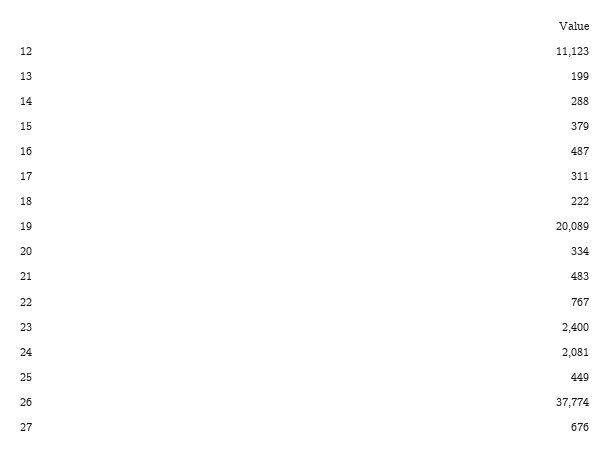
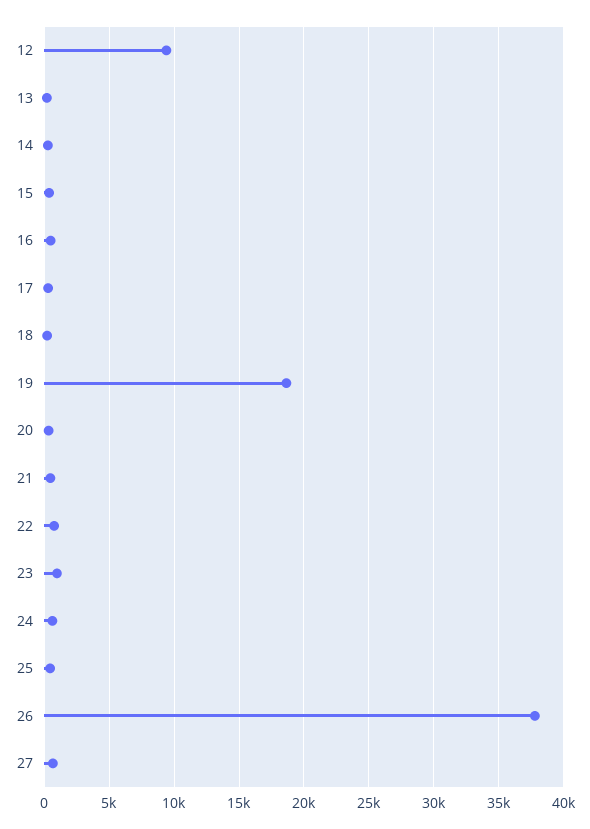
12: 11123 -> 9500
19: 20089 -> 18500
23: 2400 -> 1000
24: 2081 -> 500

